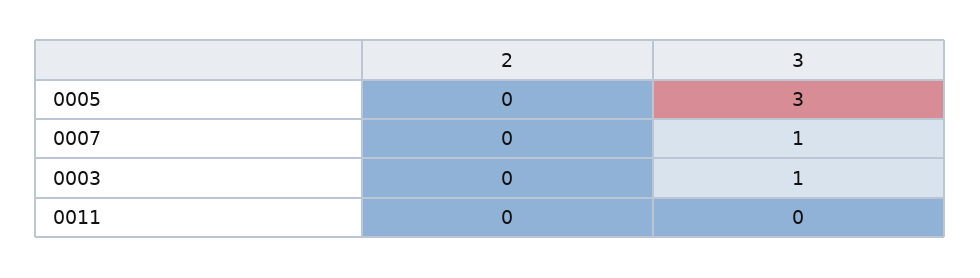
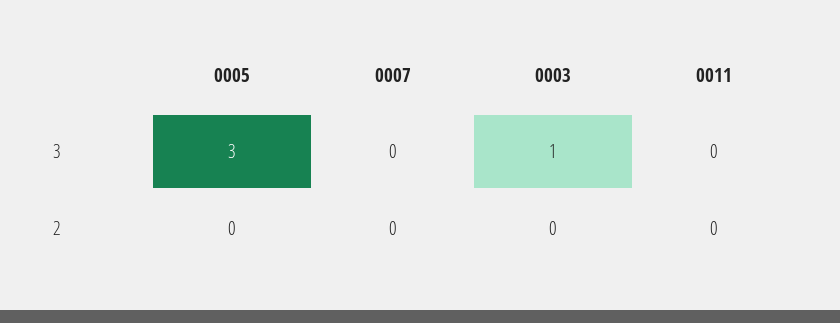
3, 0007: 1 -> 0

